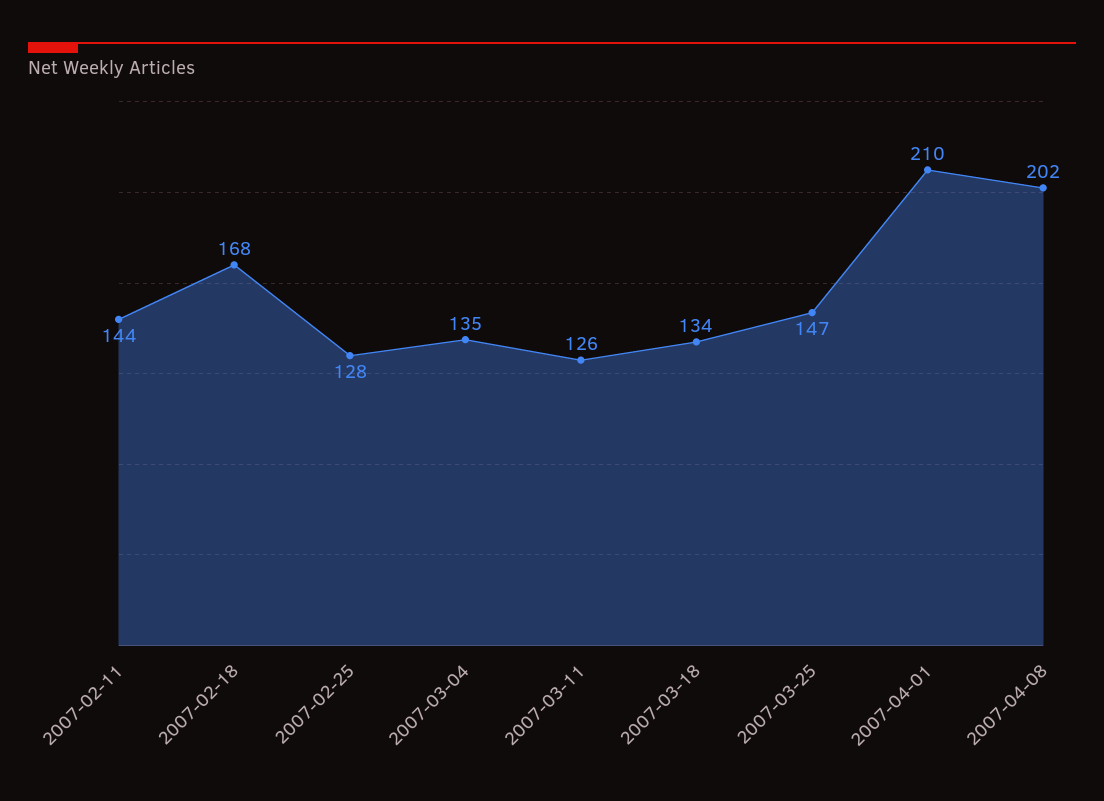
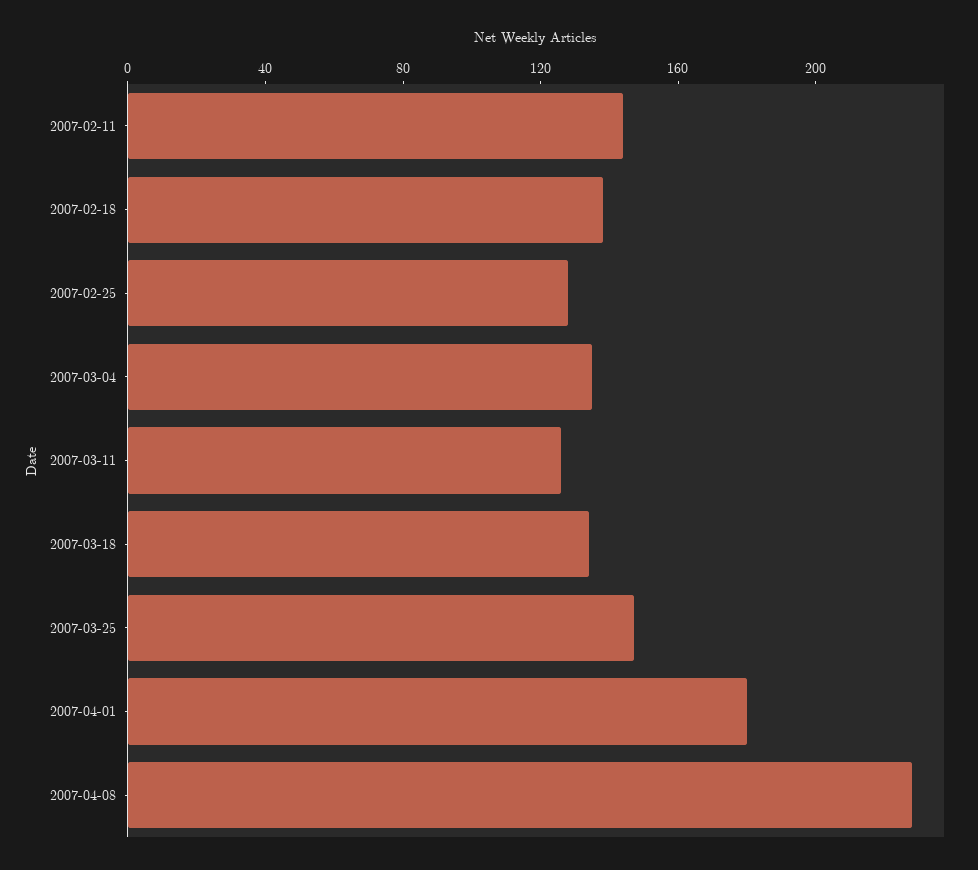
2007-02-18: 168 -> 140
2007-04-01: 210 -> 180
2007-04-08: 202 -> 230

